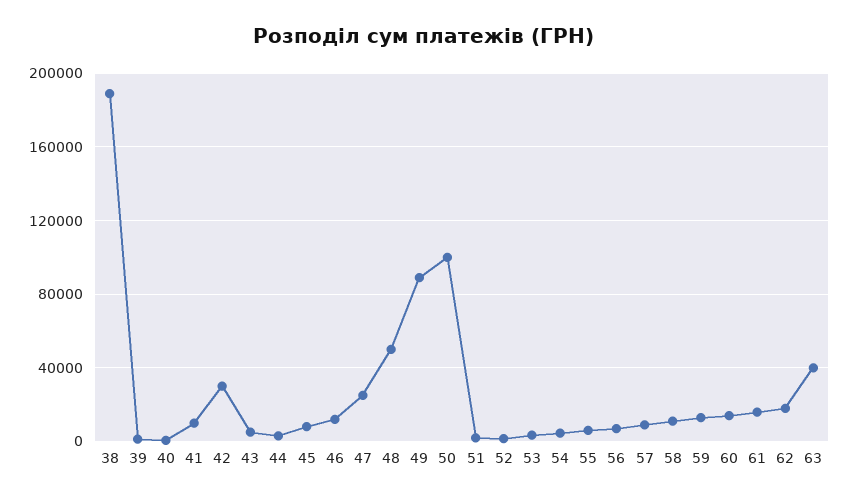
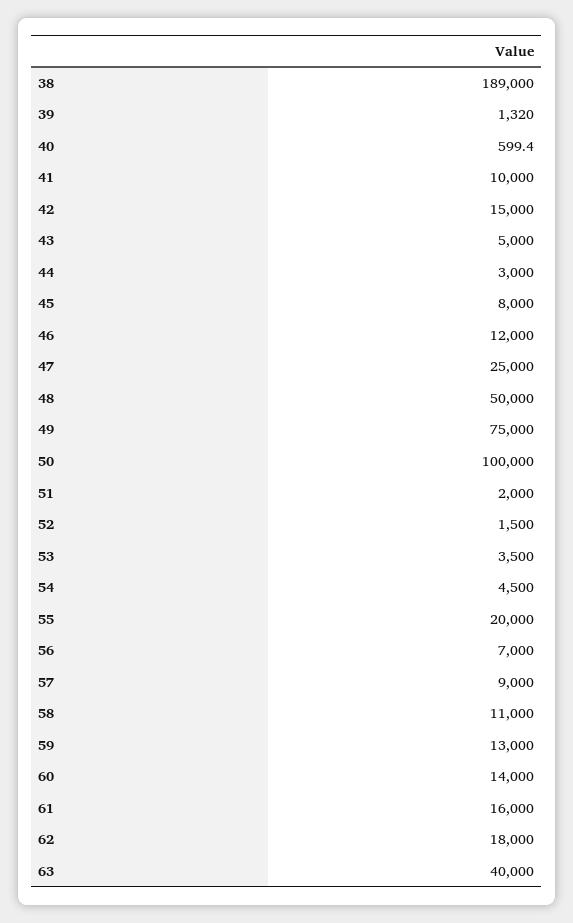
42: 30000 -> 15000
49: 90000 -> 75000
55: 5000 -> 20000

